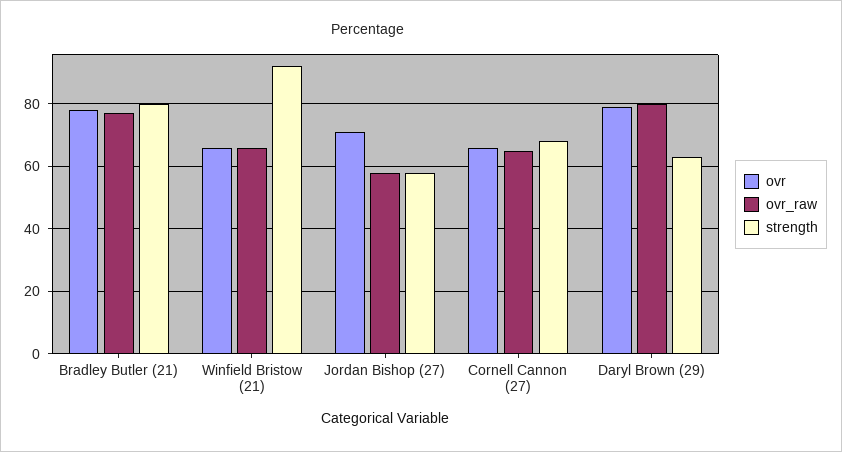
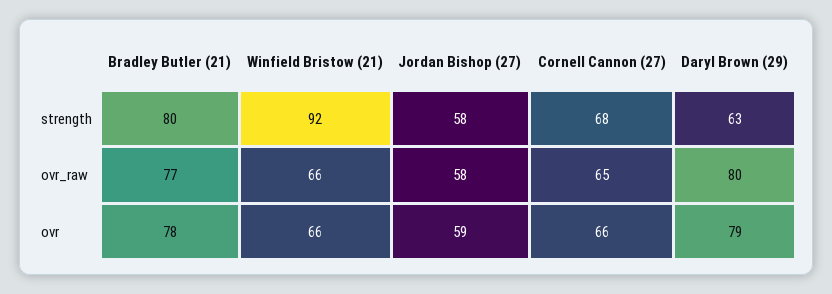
ovr, Jordan Bishop (27): 70 -> 59

